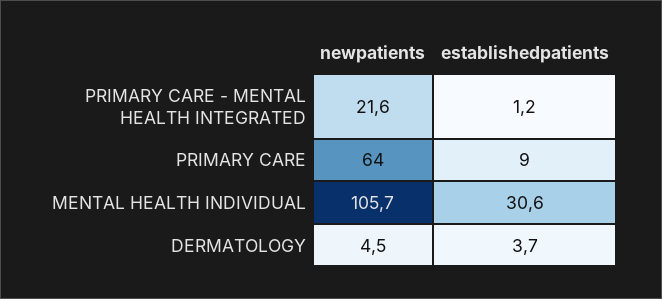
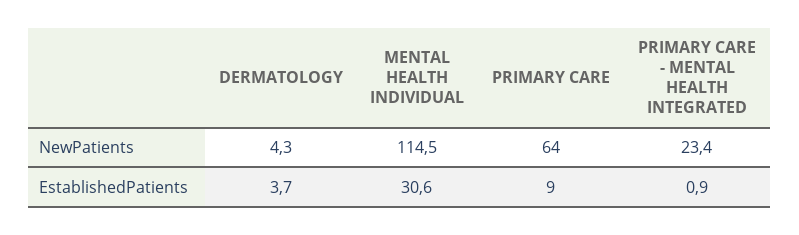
newpatients, PRIMARY CARE - MENTAL HEALTH INTEGRATED: 21.6 -> 23.4
establishedpatients, PRIMARY CARE - MENTAL HEALTH INTEGRATED: 1.2 -> 0.9
newpatients, MENTAL HEALTH INDIVIDUAL: 105.7 -> 114.5
newpatients, DERMATOLOGY: 4.5 -> 4.3

